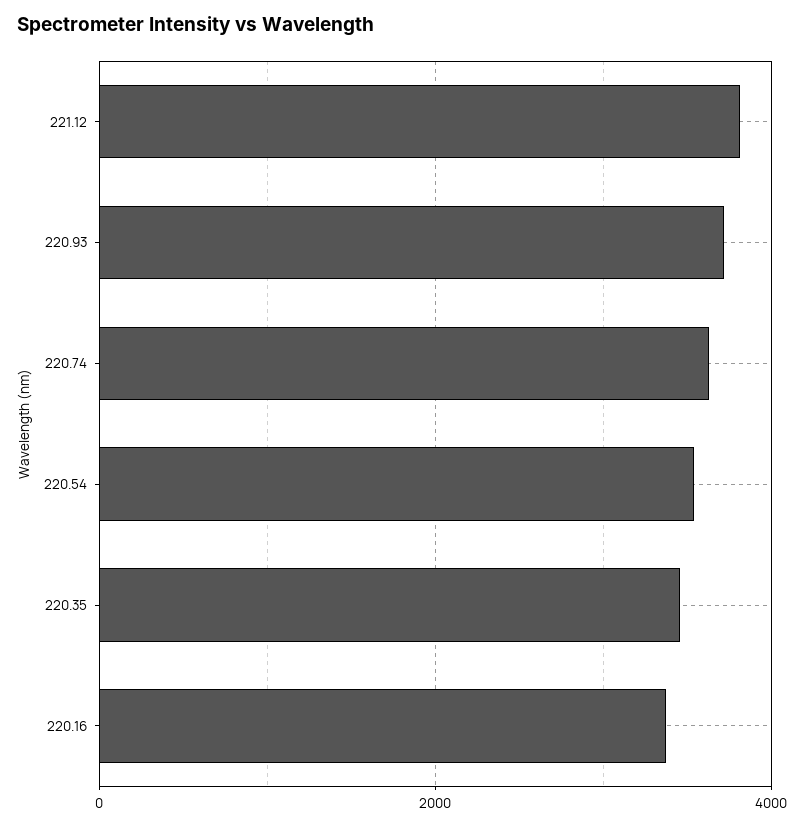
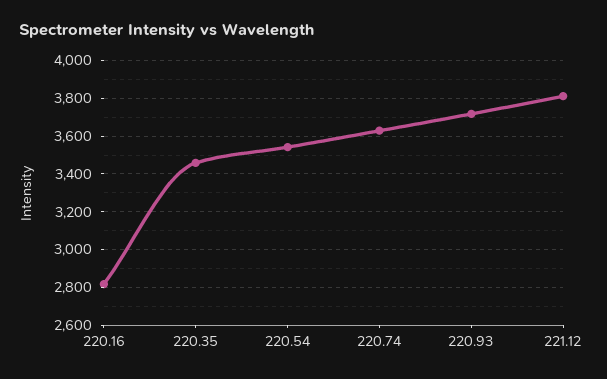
220.16: 3400 -> 2800

